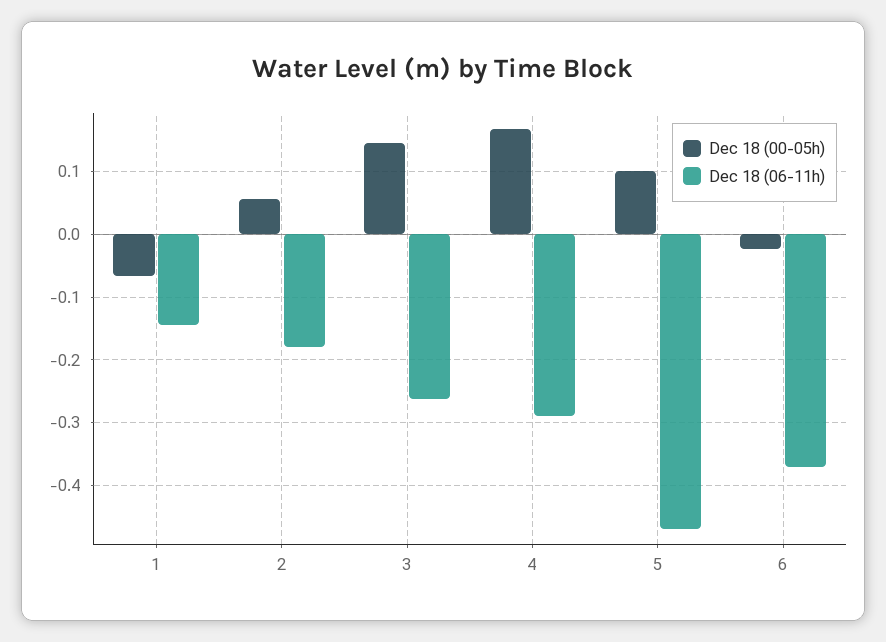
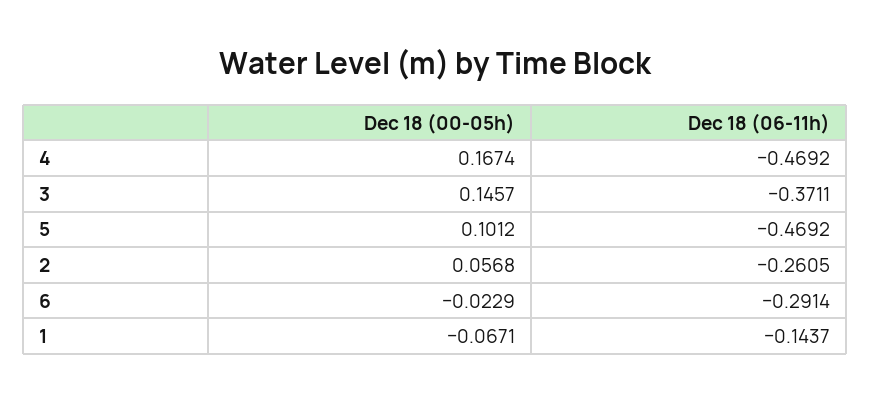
Dec 18 (06-11h), 2: -0.18 -> -0.2605
Dec 18 (06-11h), 3: -0.26 -> -0.3711
Dec 18 (06-11h), 4: -0.29 -> -0.4692
Dec 18 (06-11h), 6: -0.37 -> -0.2914

